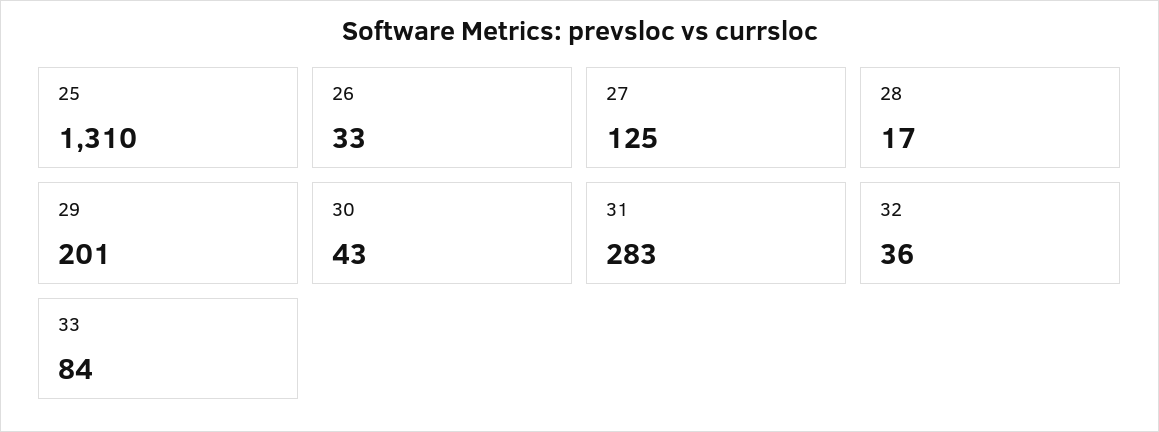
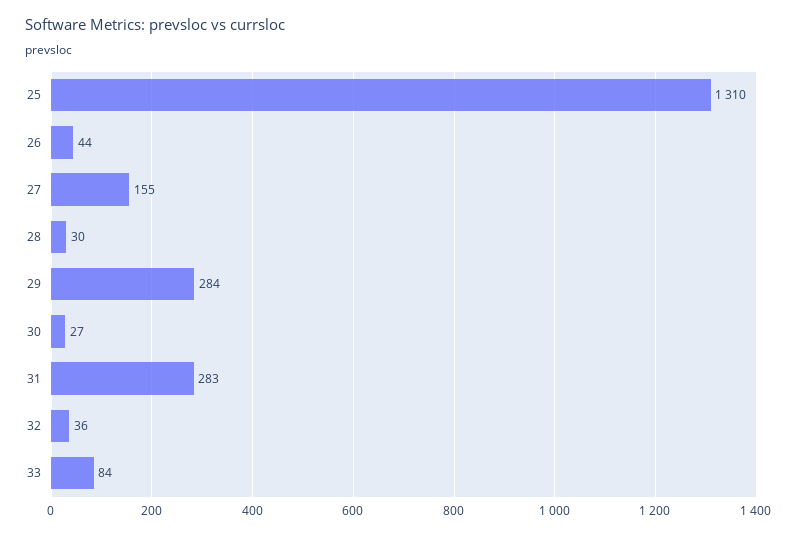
26: 33 -> 44
27: 125 -> 155
28: 17 -> 30
29: 201 -> 284
30: 43 -> 27

